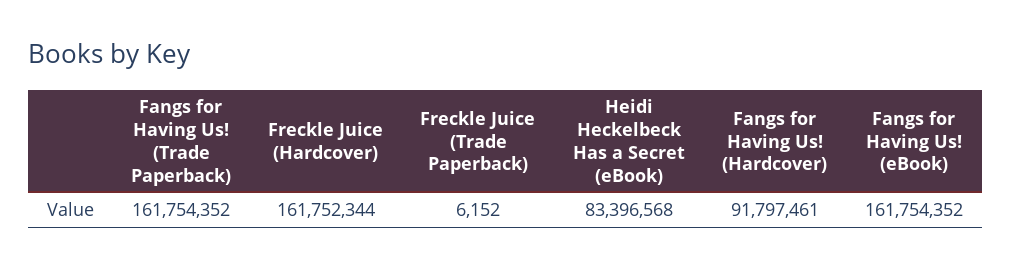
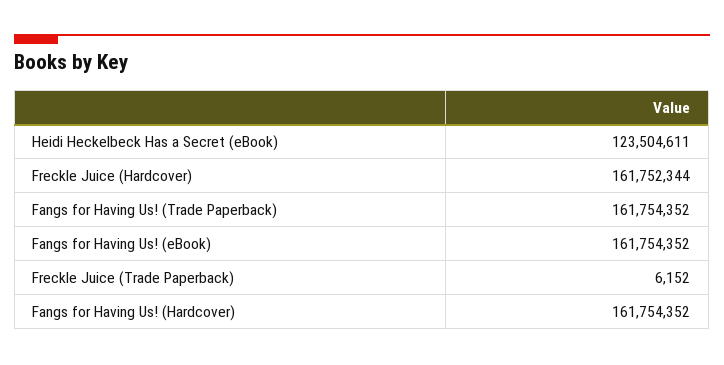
Heidi Heckelbeck Has a Secret (eBook): 83396568 -> 123504611
Fangs for Having Us! (Hardcover): 91797461 -> 161754352

